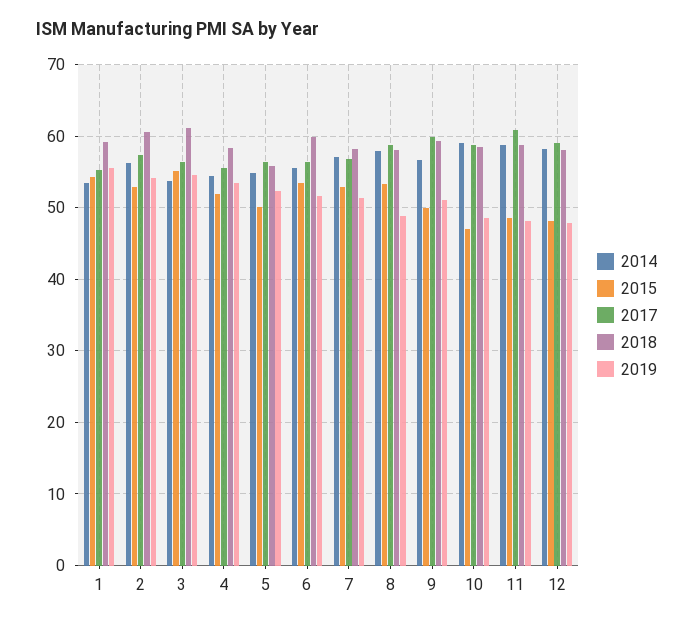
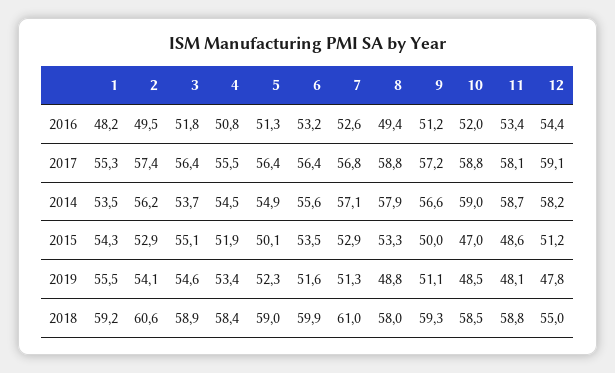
2018, 3: 61 -> 58.9
2018, 5: 56 -> 59
2018, 7: 58 -> 61
2017, 9: 60 -> 57.2
2017, 11: 61 -> 58.1
2015, 12: 48 -> 51.2
2018, 12: 58 -> 55
2016, 1: none -> 48.2
2016, 2: none -> 49.5
2016, 3: none -> 51.8
2016, 4: none -> 50.8
2016, 5: none -> 51.3
2016, 6: none -> 53.2
2016, 7: none -> 52.6
2016, 8: none -> 49.4
2016, 9: none -> 51.2
2016, 10: none -> 52
2016, 11: none -> 53.4
2016, 12: none -> 54.4

